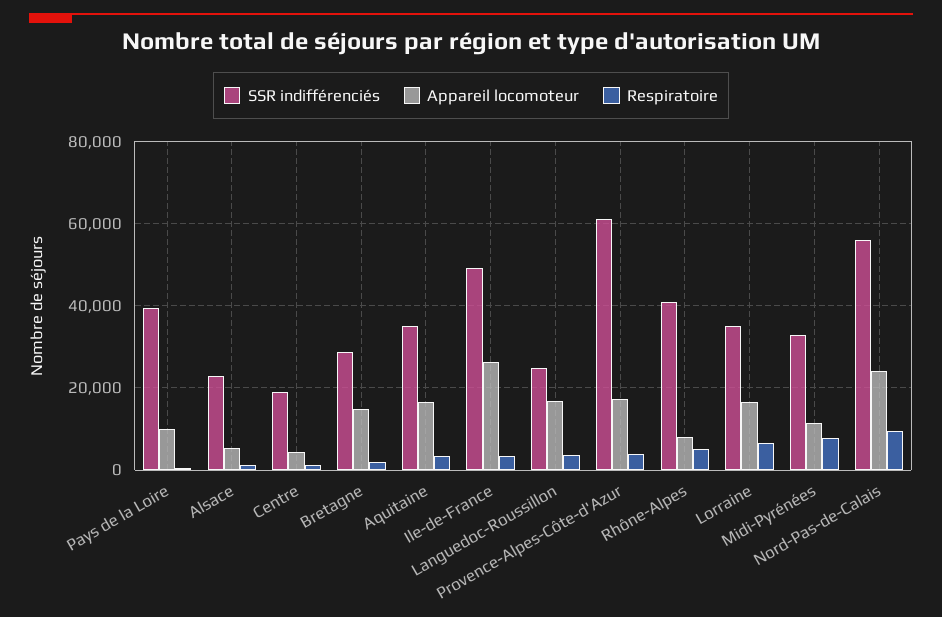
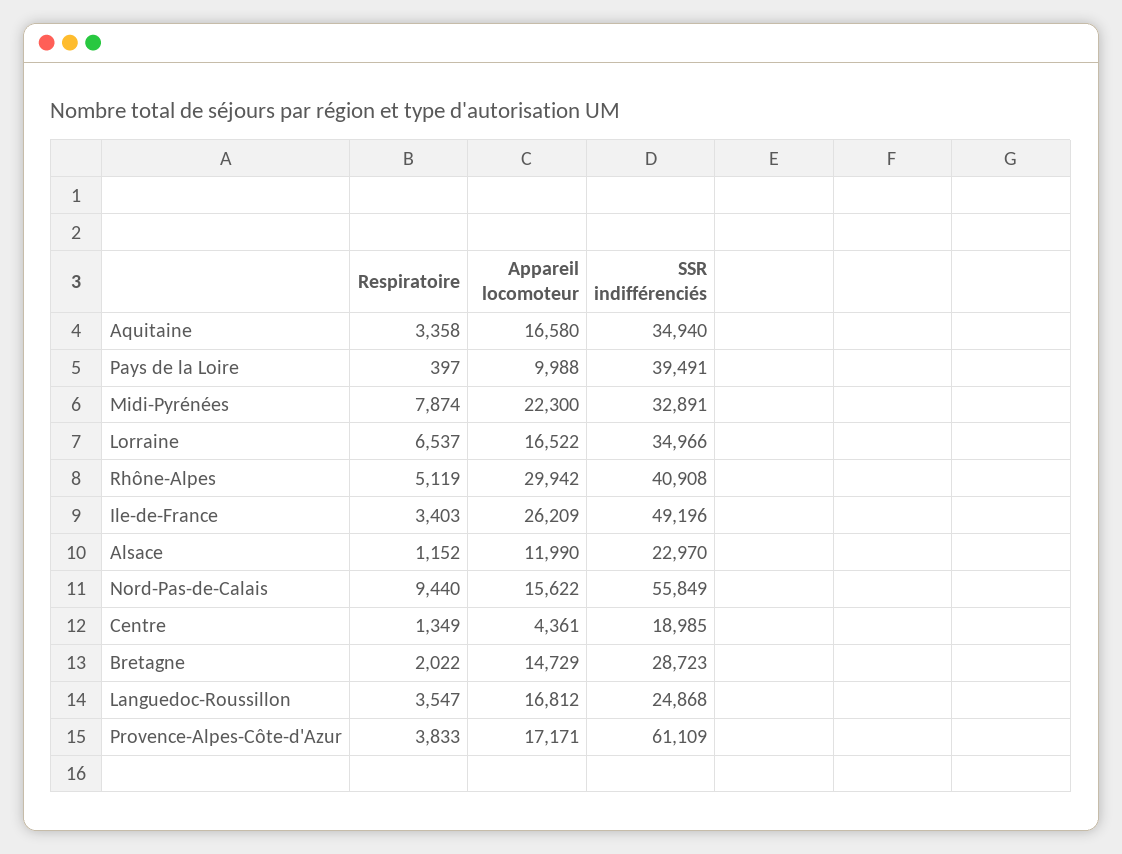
Appareil locomoteur, Alsace: 6000 -> 11990
Appareil locomoteur, Rhône-Alpes: 8000 -> 29942
Appareil locomoteur, Midi-Pyrénées: 12000 -> 22300
Appareil locomoteur, Nord-Pas-de-Calais: 24000 -> 15622

